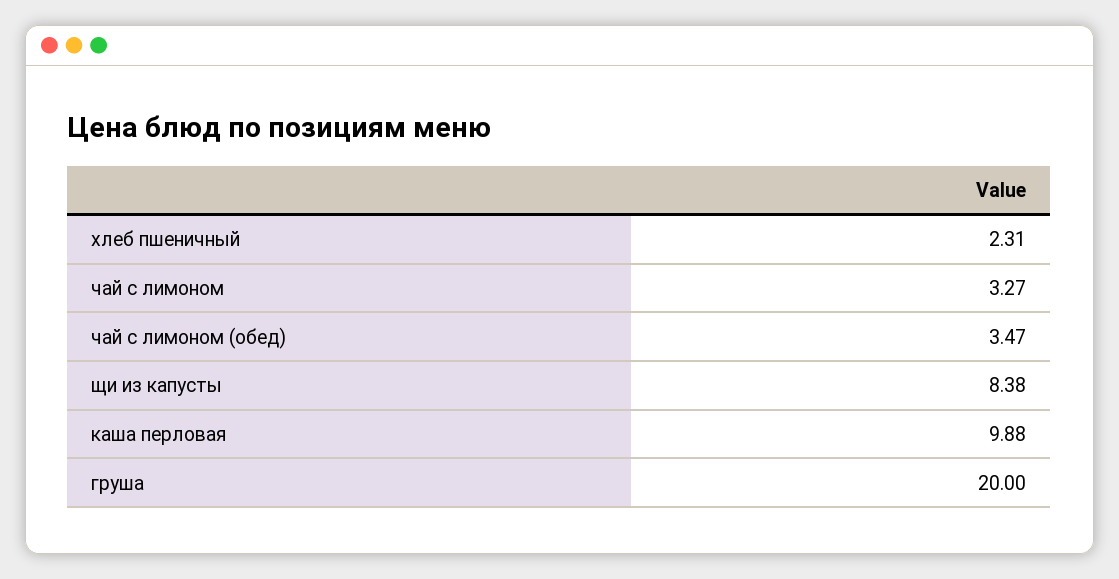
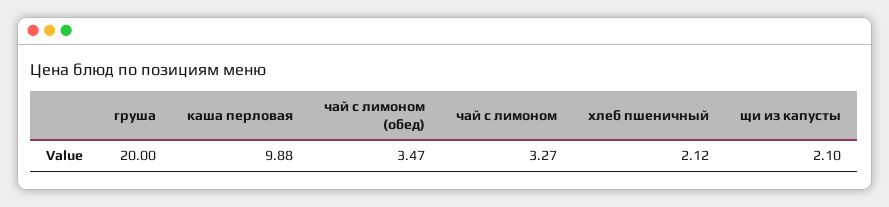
хлеб пшеничный: 2.31 -> 2.12
щи из капусты: 8.38 -> 2.1

